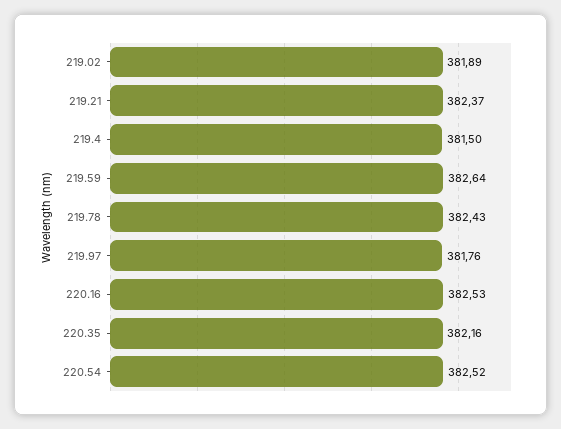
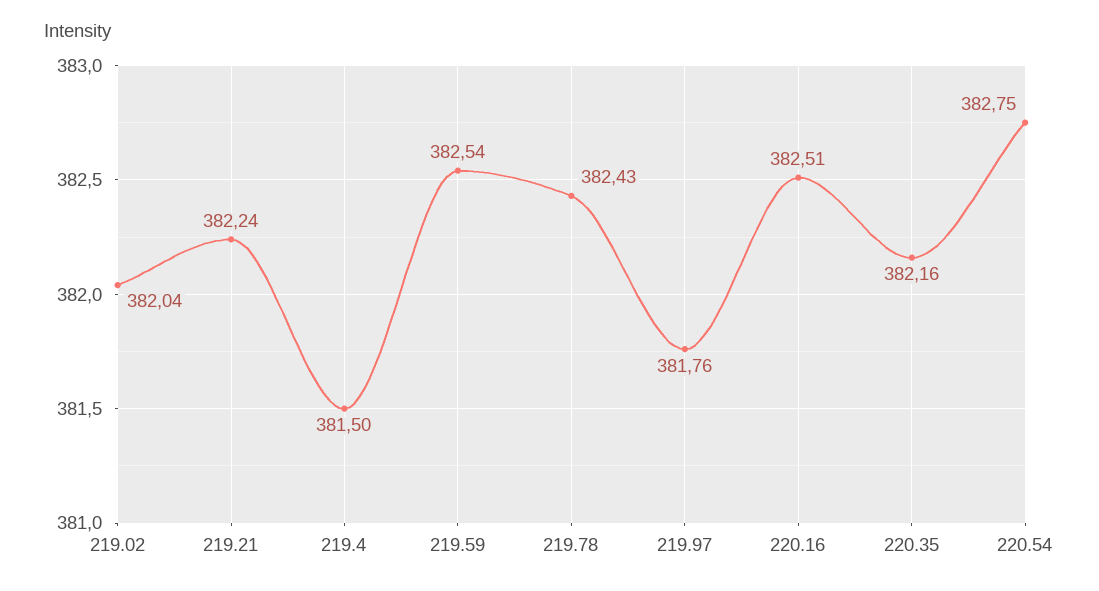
219.02: 381.89 -> 382.04
219.21: 382.37 -> 382.24
219.59: 382.64 -> 382.54
220.16: 382.53 -> 382.51
220.54: 382.52 -> 382.75

